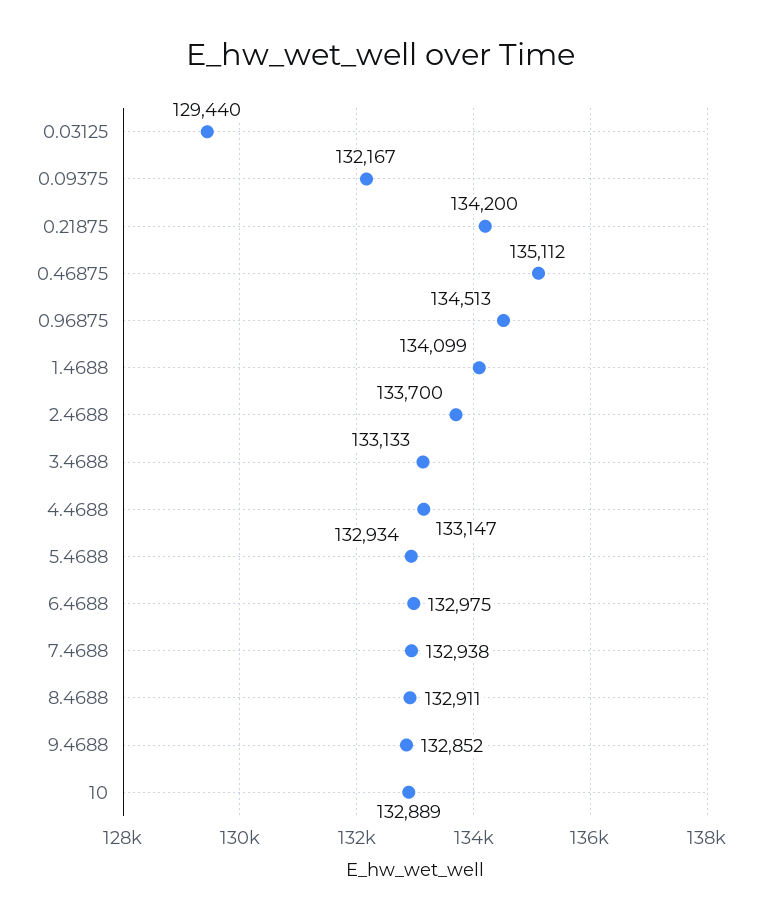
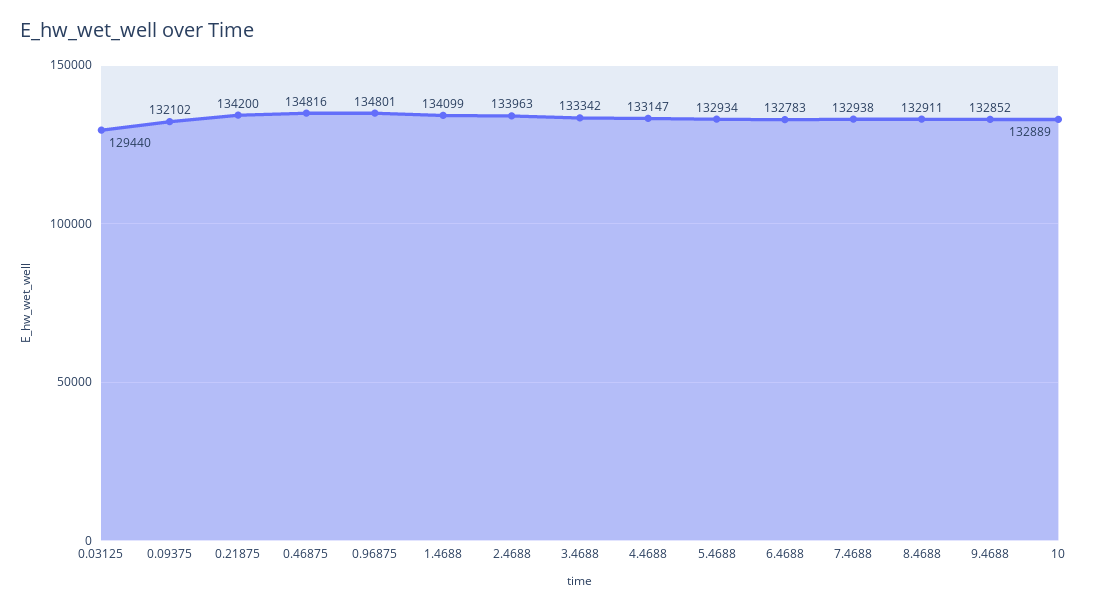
0.09375: 132167 -> 132102
0.46875: 135112 -> 134816
0.96875: 134513 -> 134801
2.4688: 133700 -> 133963
3.4688: 133133 -> 133342
6.4688: 132975 -> 132783

